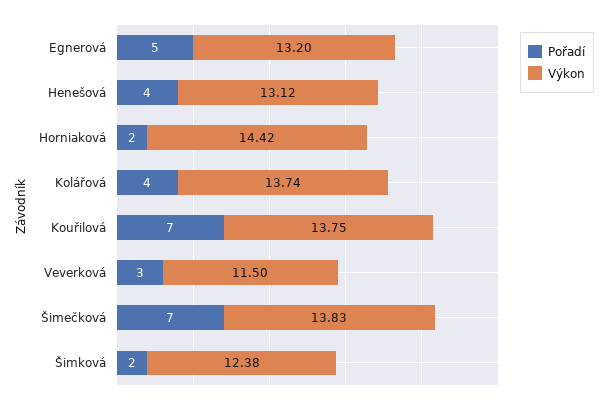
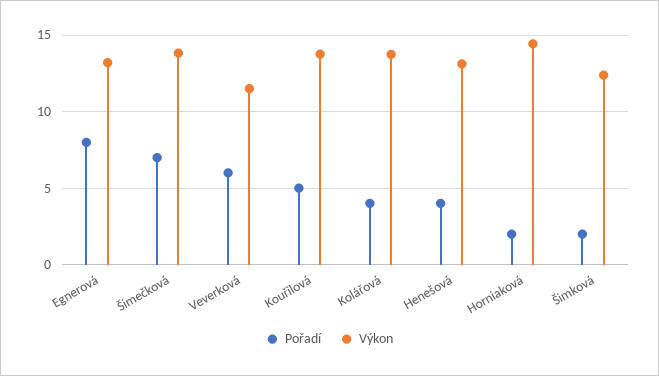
Pořadí, Egnerová: 5 -> 8
Pořadí, Kouřilová: 7 -> 5
Pořadí, Veverková: 3 -> 6

